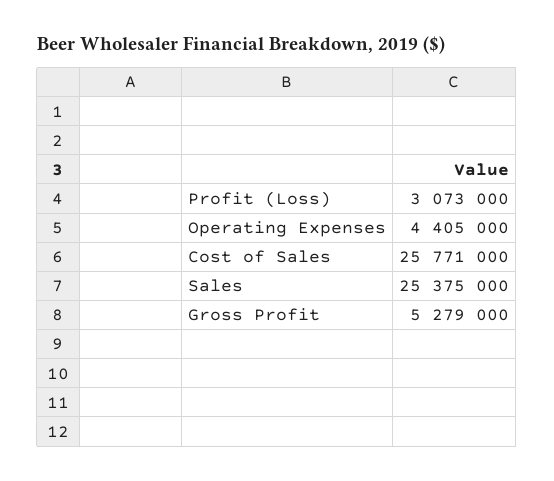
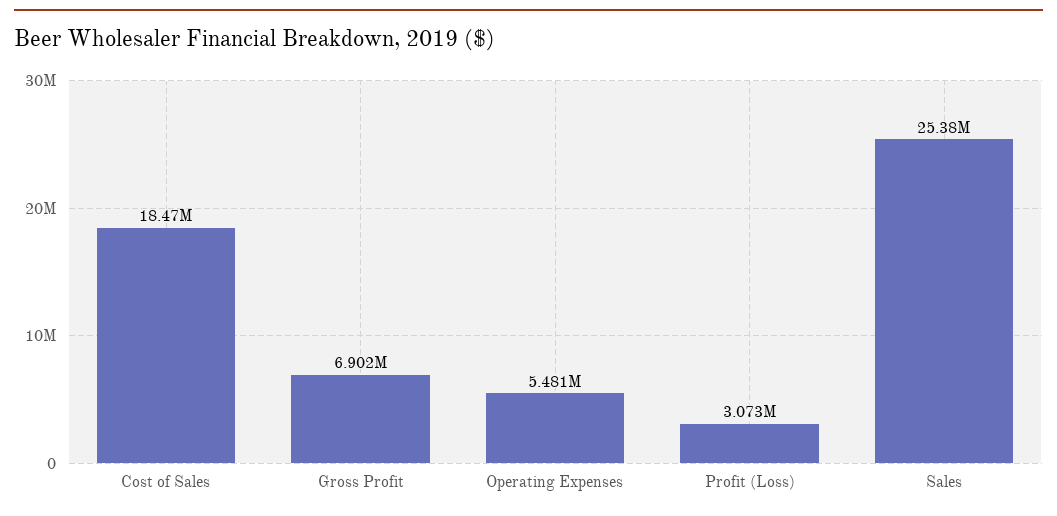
Operating Expenses: 4405000 -> 5481000
Cost of Sales: 25771000 -> 18470000
Gross Profit: 5279000 -> 6902000

